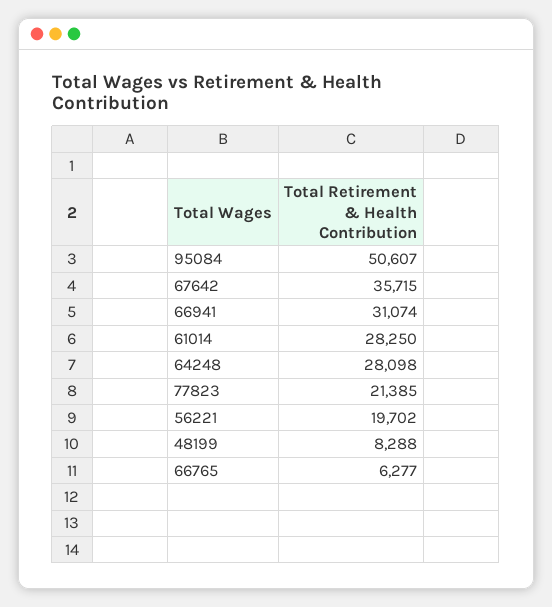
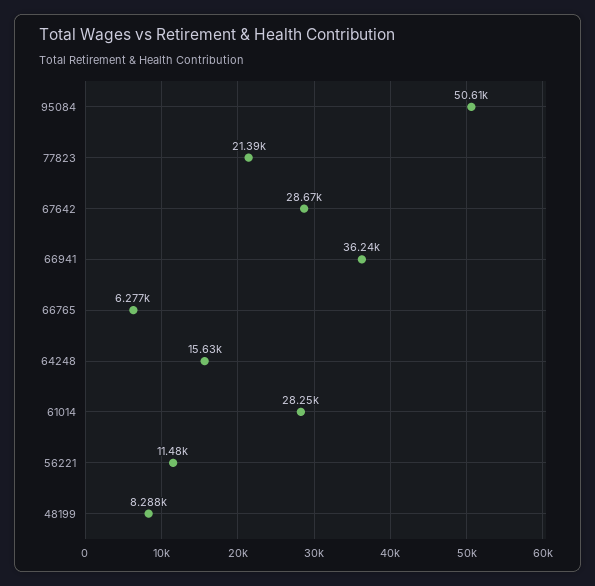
67642: 35715 -> 28670
66941: 31074 -> 36240
64248: 28098 -> 15630
56221: 19702 -> 11480

